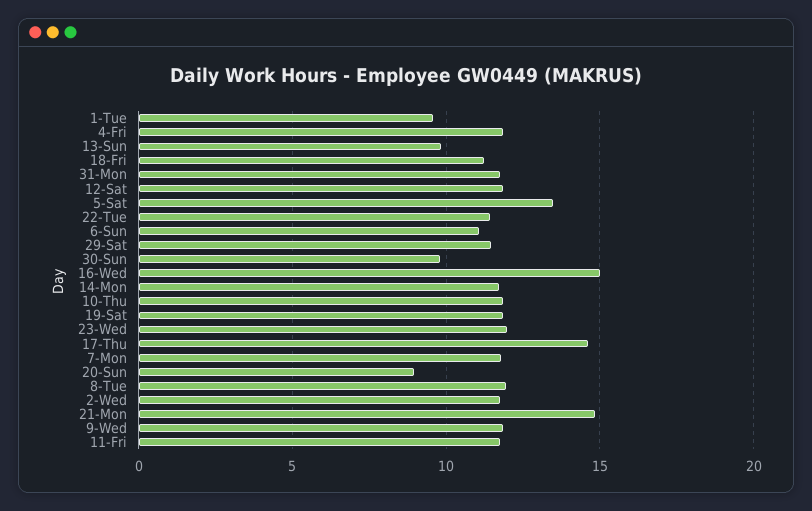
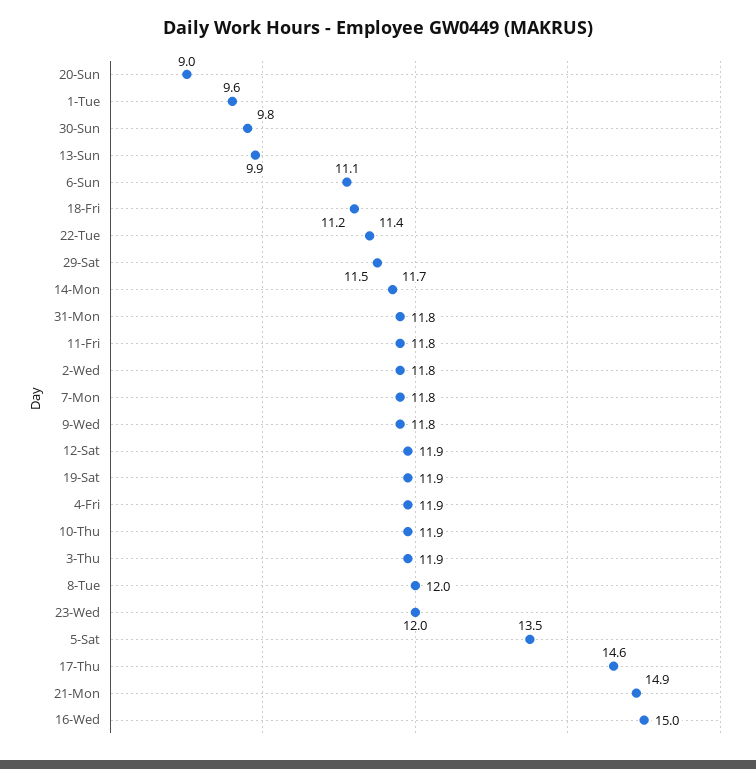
3-Thu: none -> 11.9

